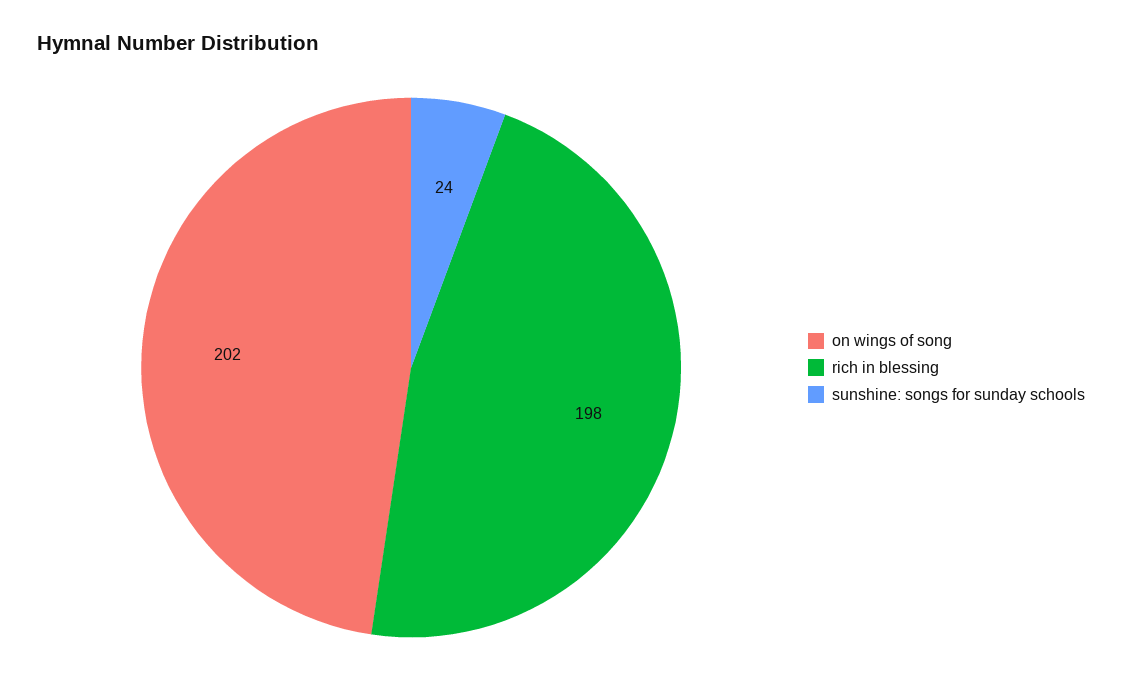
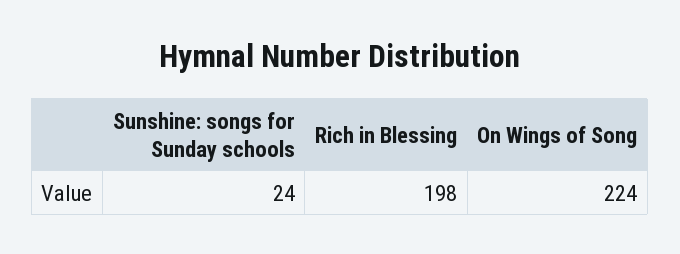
on wings of song: 202 -> 224

